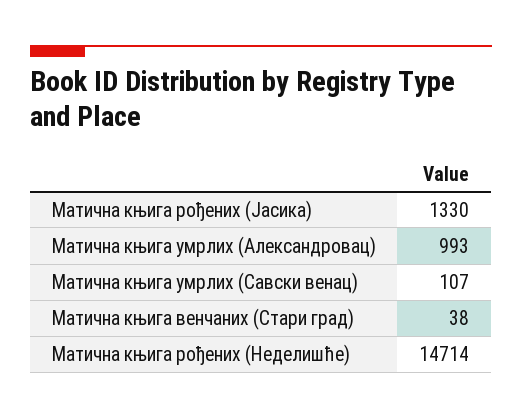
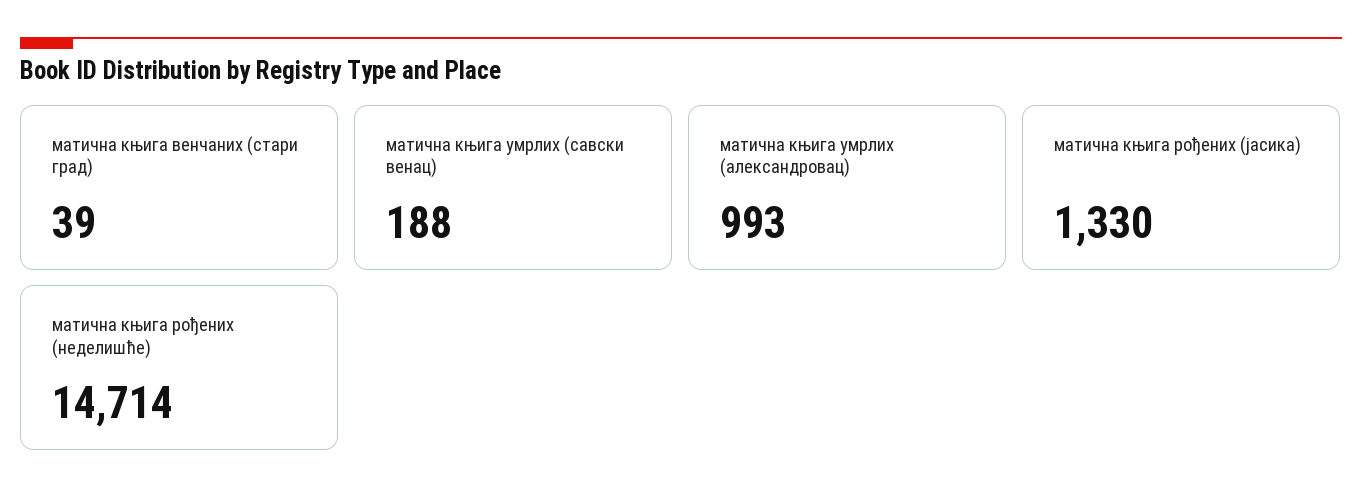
Матична књига умрлих (Савски венац): 107 -> 188
Матична књига венчаних (Стари град): 38 -> 39

